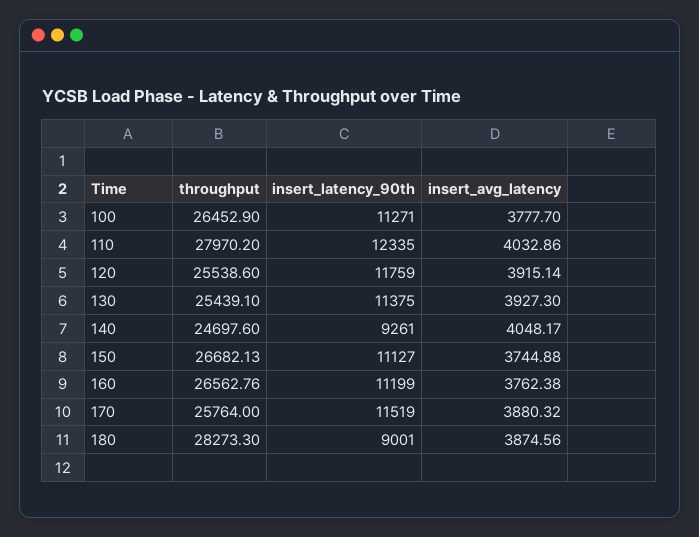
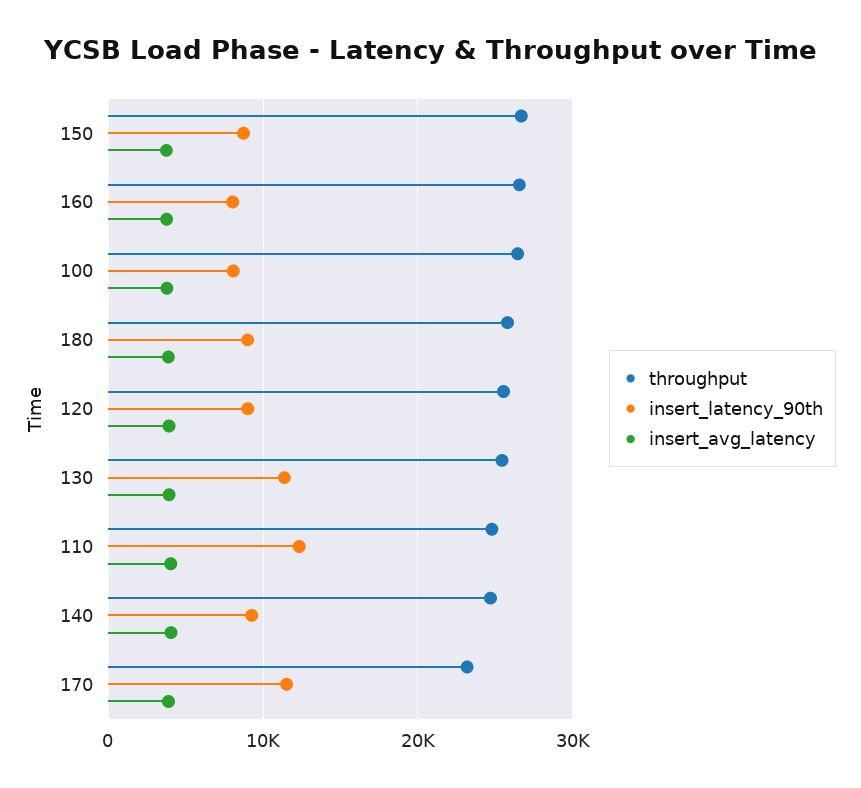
insert_latency_90th, 100: 11271 -> 8000
throughput, 110: 27970.2 -> 25000
insert_latency_90th, 120: 11759 -> 9000
insert_latency_90th, 150: 11127 -> 9000
insert_latency_90th, 160: 11199 -> 8000
throughput, 170: 25764 -> 23000
throughput, 180: 28273.3 -> 26000

